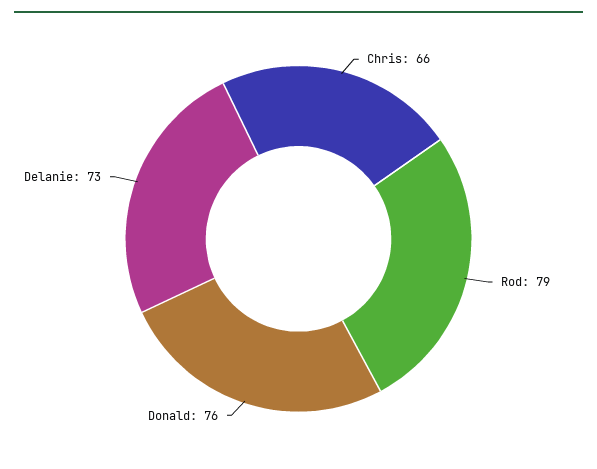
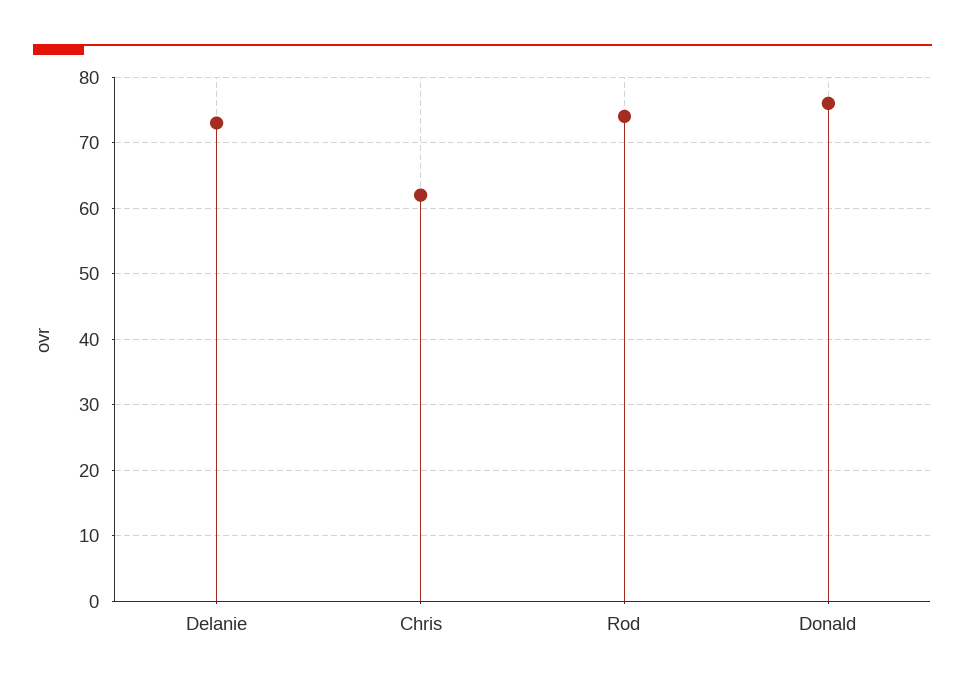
Chris: 66 -> 62
Rod: 79 -> 74

